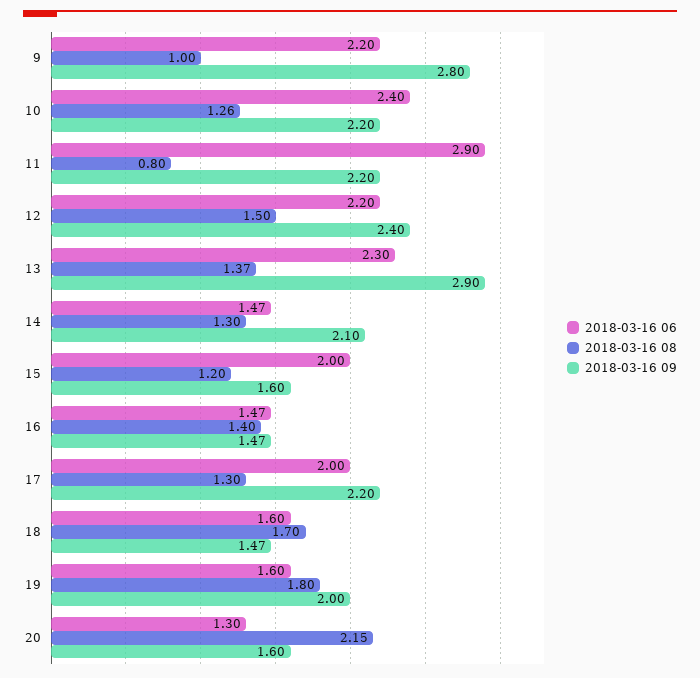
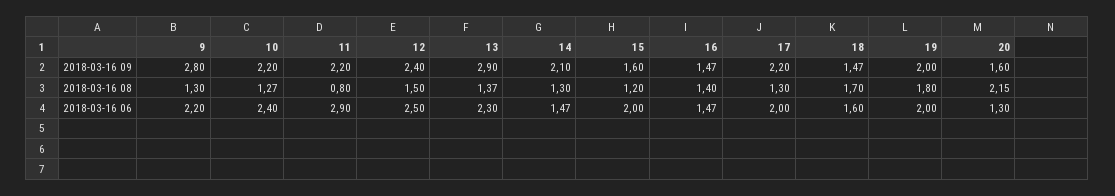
2018-03-16 08, 9: 1 -> 1.3
2018-03-16 08, 10: 1.26 -> 1.27
2018-03-16 06, 12: 2.2 -> 2.5
2018-03-16 06, 19: 1.6 -> 2

